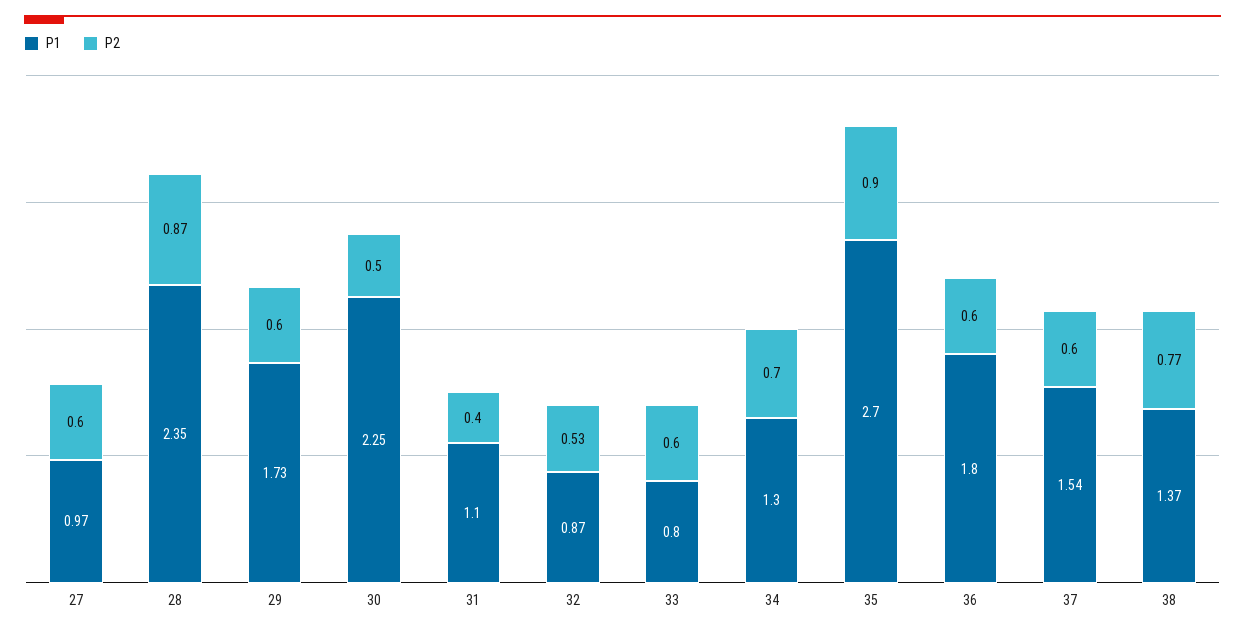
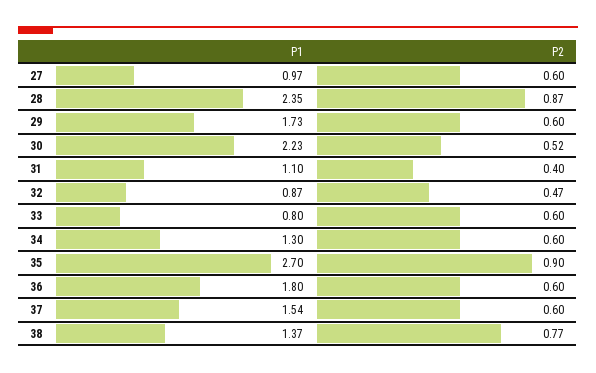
P1, 30: 2.25 -> 2.23
P2, 30: 0.5 -> 0.52
P2, 32: 0.53 -> 0.47
P2, 34: 0.7 -> 0.6

